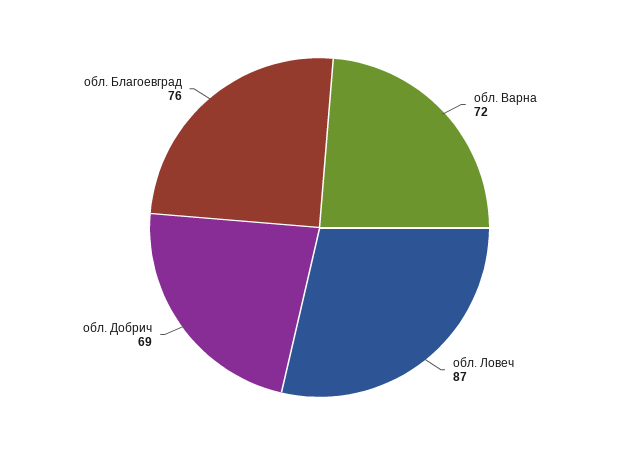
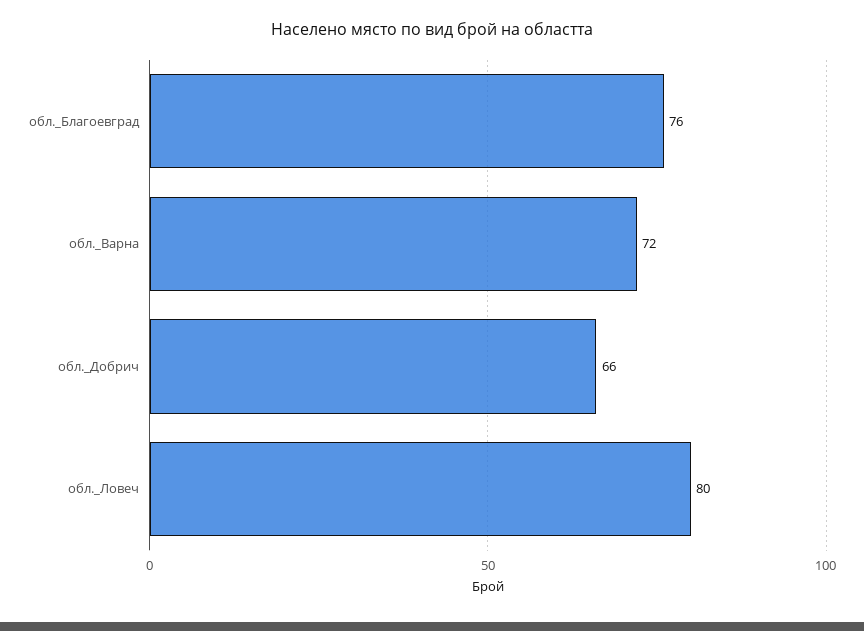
обл. Ловеч: 87 -> 80
обл. Добрич: 69 -> 66

